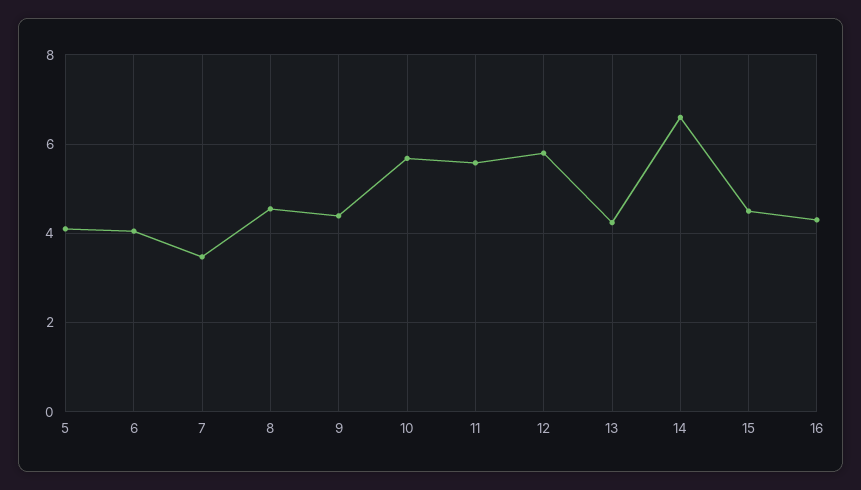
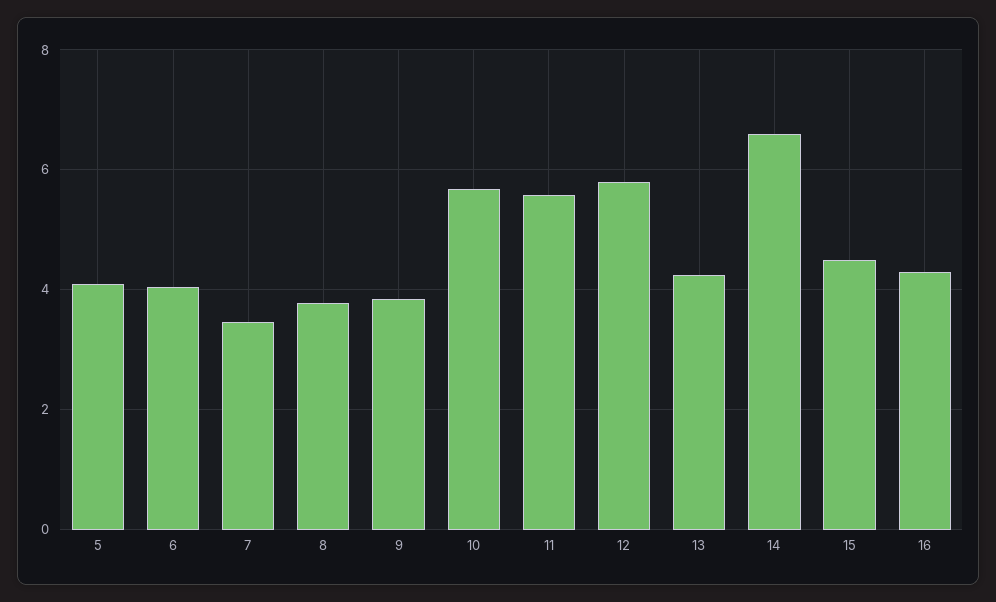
8: 4.6 -> 3.8
9: 4.4 -> 3.8

